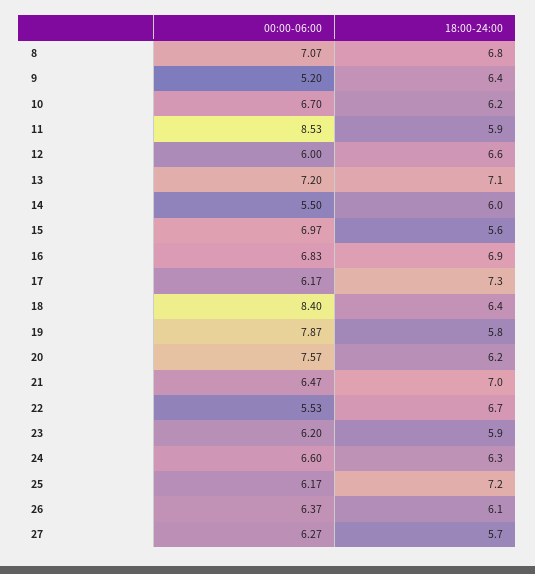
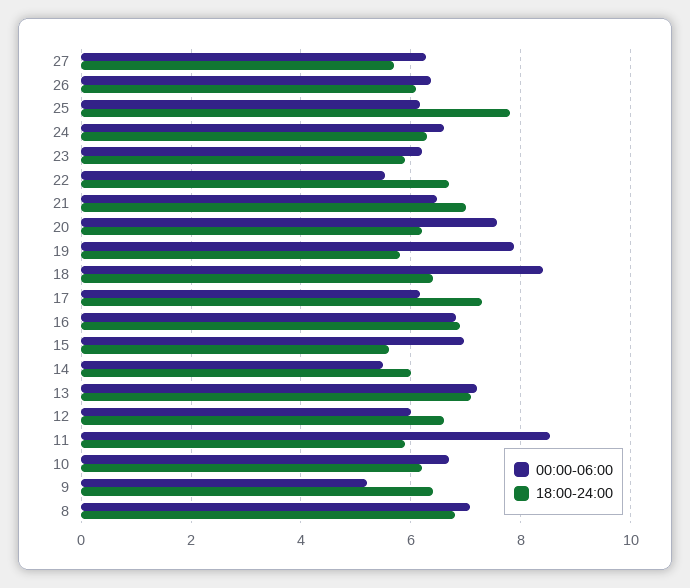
18:00-24:00, 25: 7.2 -> 7.8

